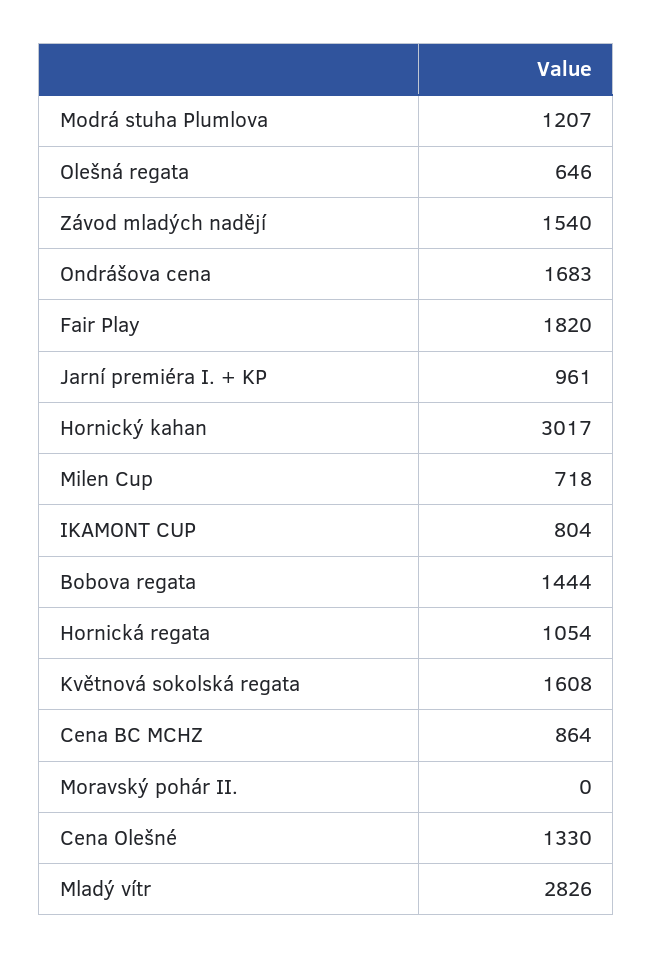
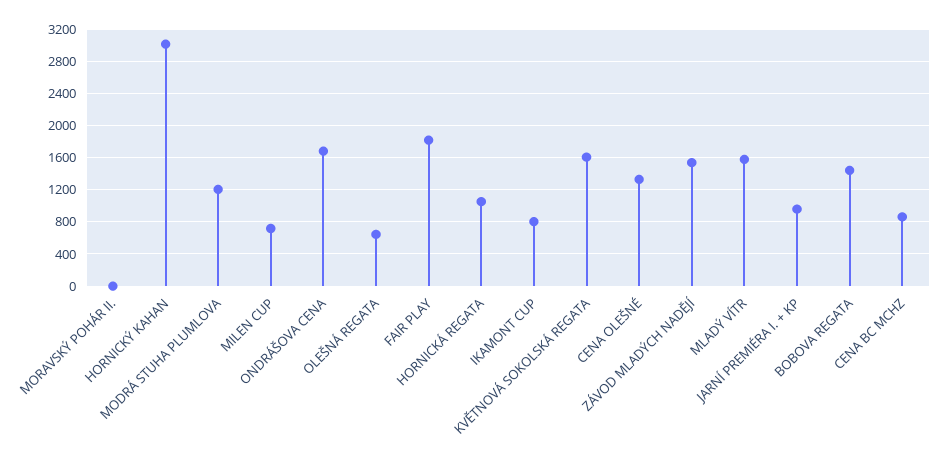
Mladý vítr: 2826 -> 1600

